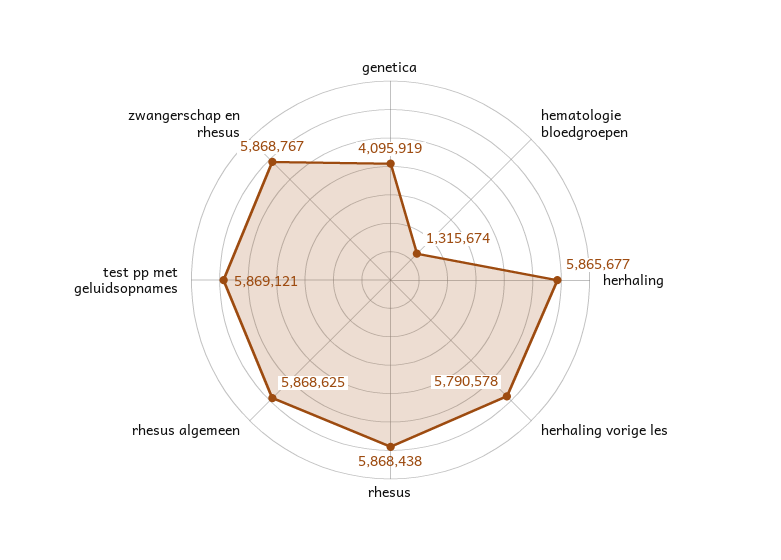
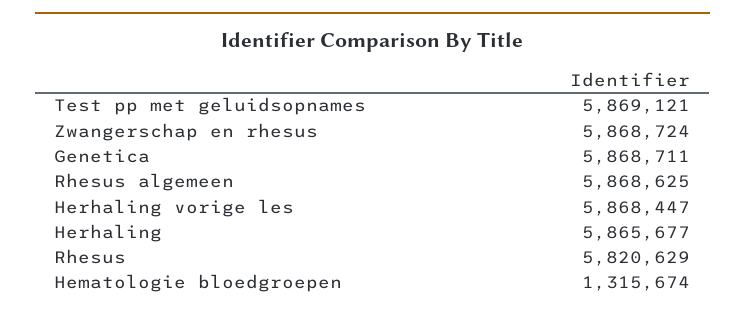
genetica: 4095919 -> 5868711
herhaling vorige les: 5790578 -> 5868447
rhesus: 5868438 -> 5820629
zwangerschap en rhesus: 5868767 -> 5868724

